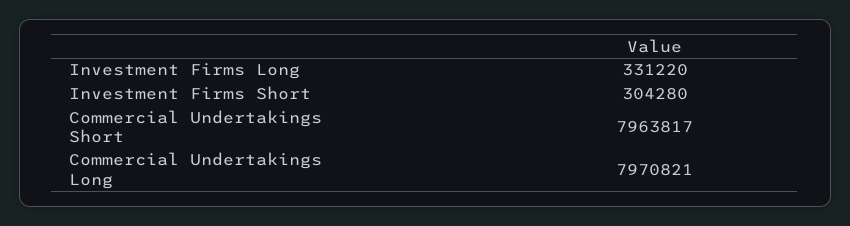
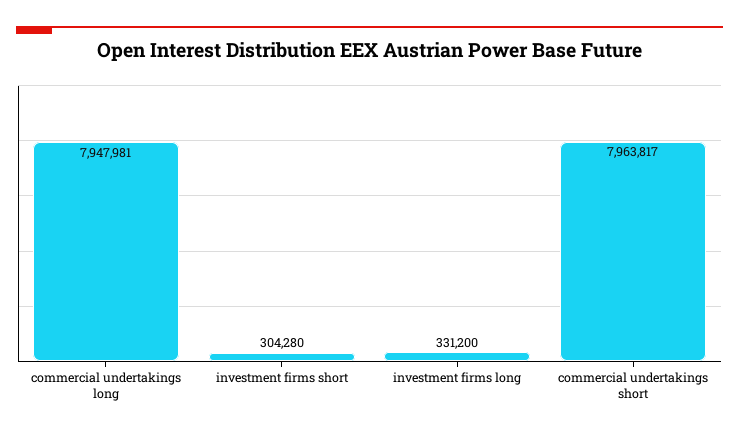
Investment Firms Long: 331220 -> 331200
Commercial Undertakings Long: 7970821 -> 7947981

